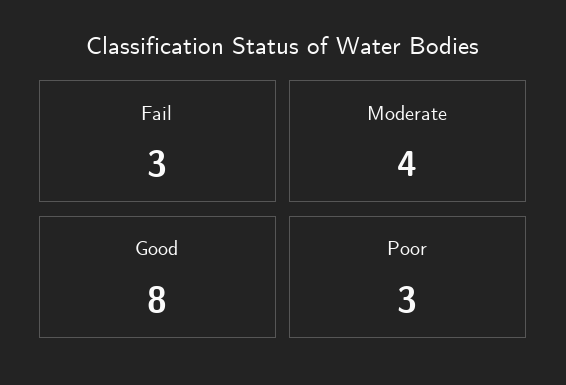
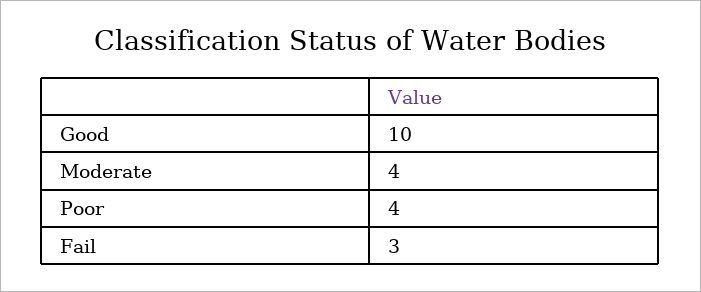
Good: 8 -> 10
Poor: 3 -> 4

